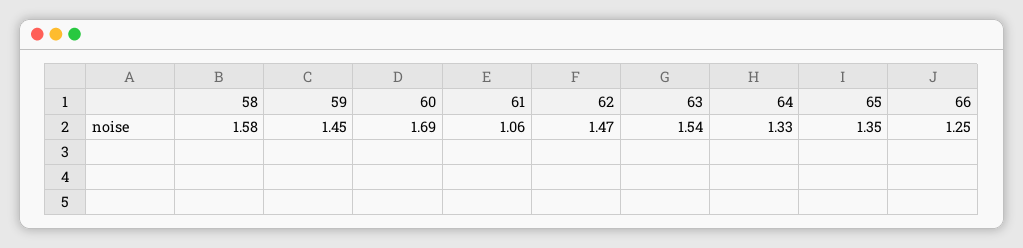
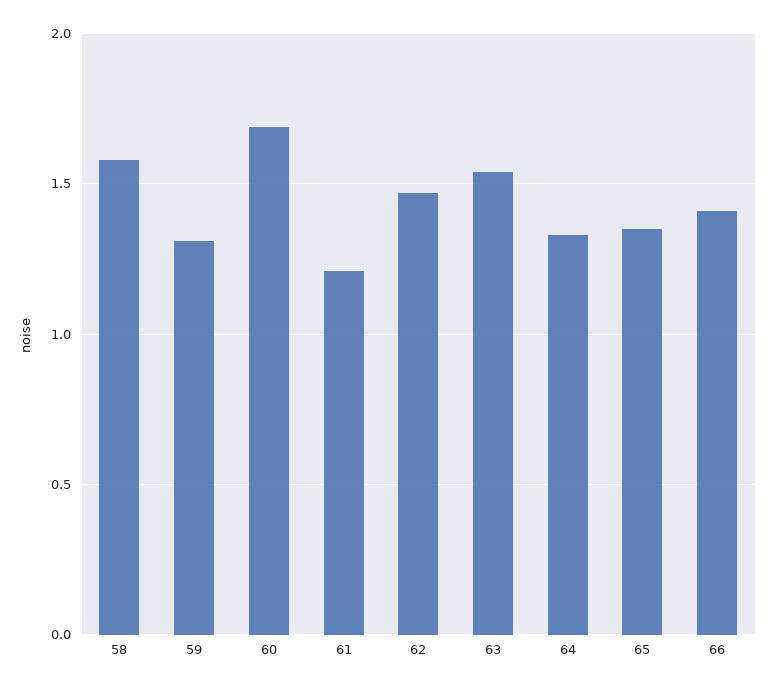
59: 1.45 -> 1.3
61: 1.06 -> 1.2
66: 1.25 -> 1.4

